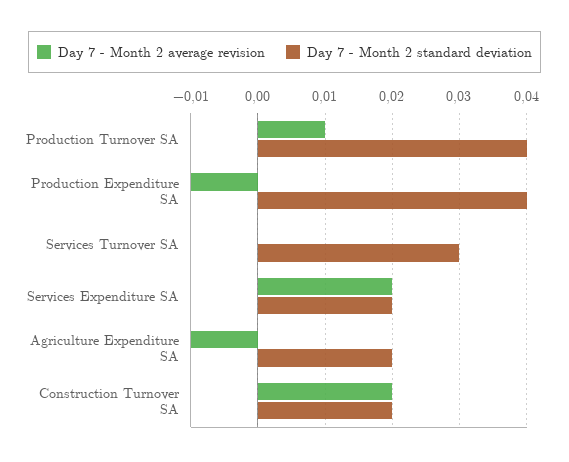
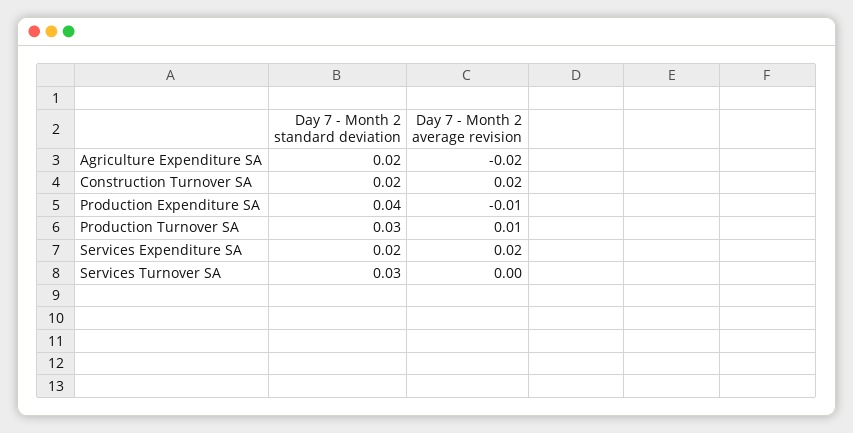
Day 7 - Month 2 standard deviation, Production Turnover SA: 0.04 -> 0.03
Day 7 - Month 2 average revision, Agriculture Expenditure SA: -0.01 -> -0.02

